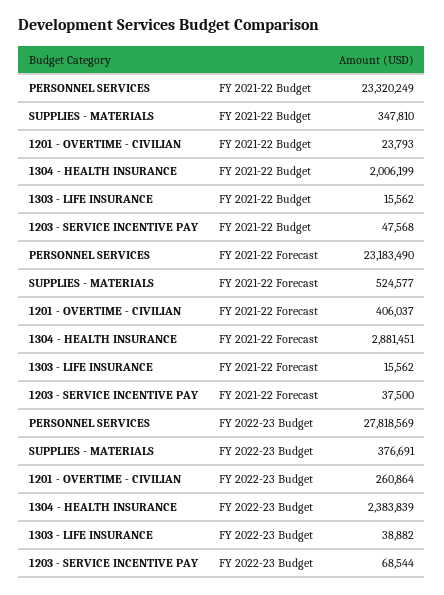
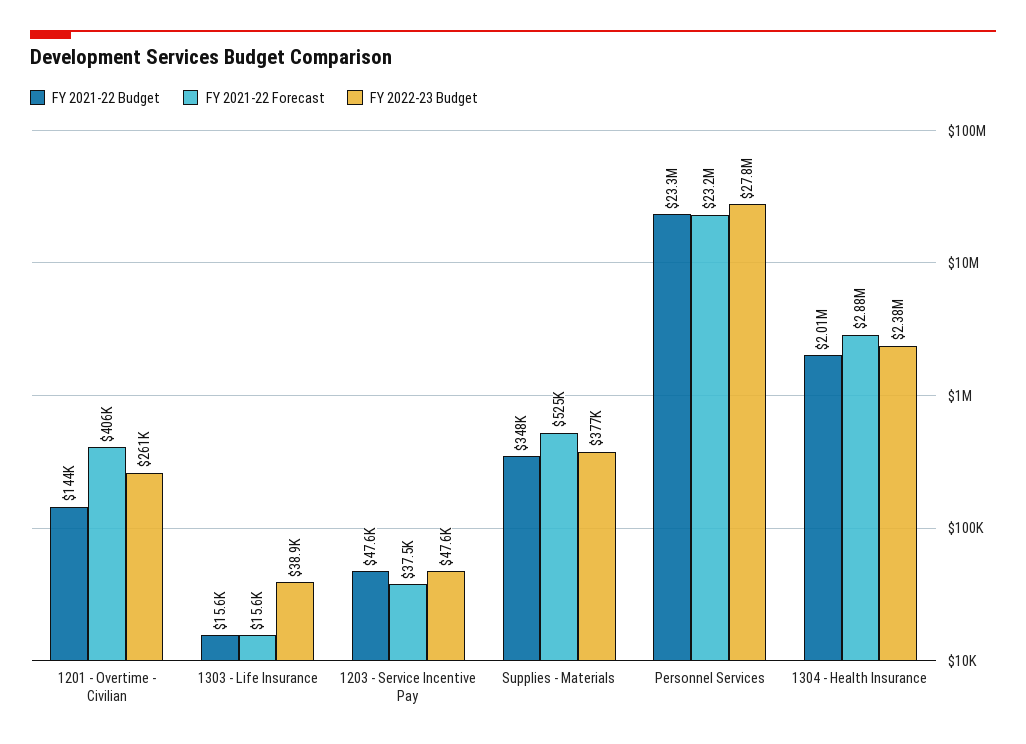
FY 2021-22 Budget, 1201 - OVERTIME - CIVILIAN: 23793 -> 144000
FY 2022-23 Budget, 1203 - SERVICE INCENTIVE PAY: 68544 -> 47600

